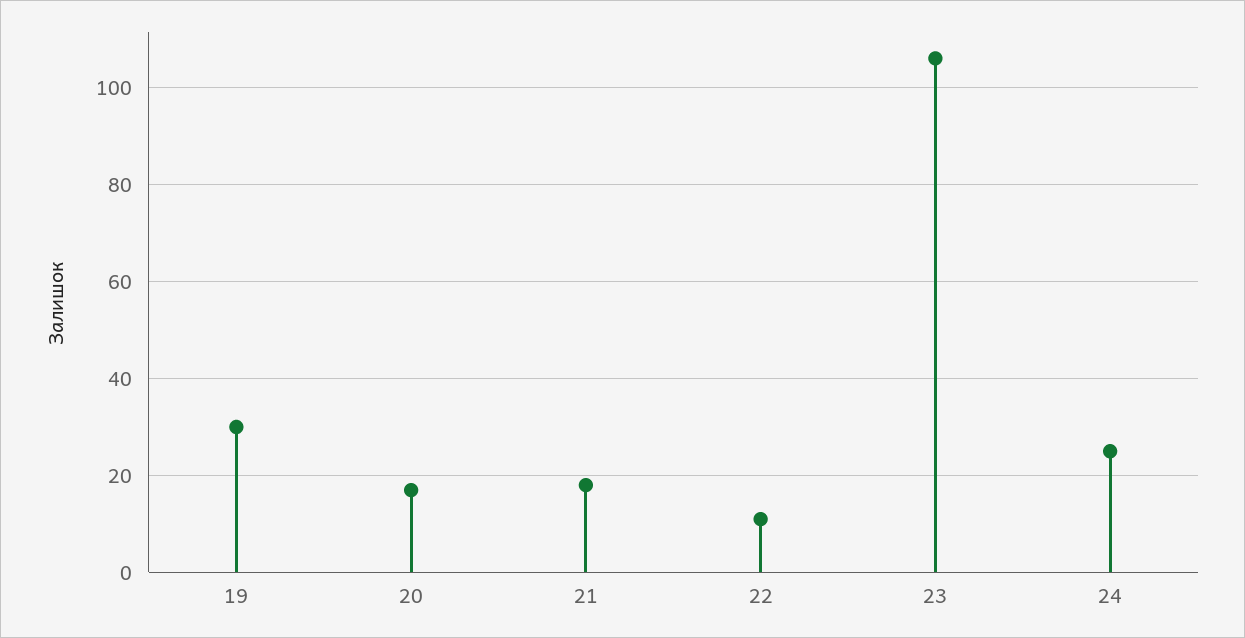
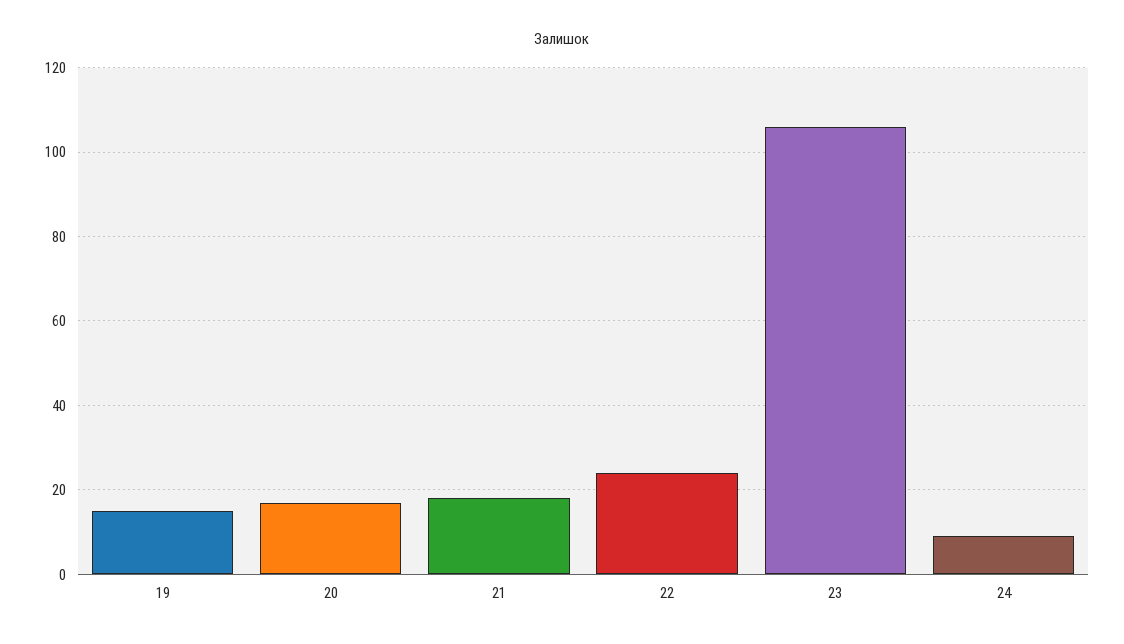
19: 30 -> 15
22: 10 -> 25
24: 25 -> 10

